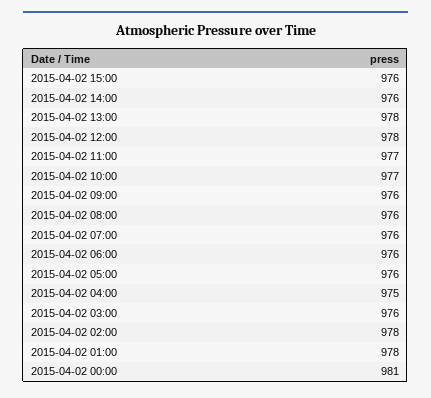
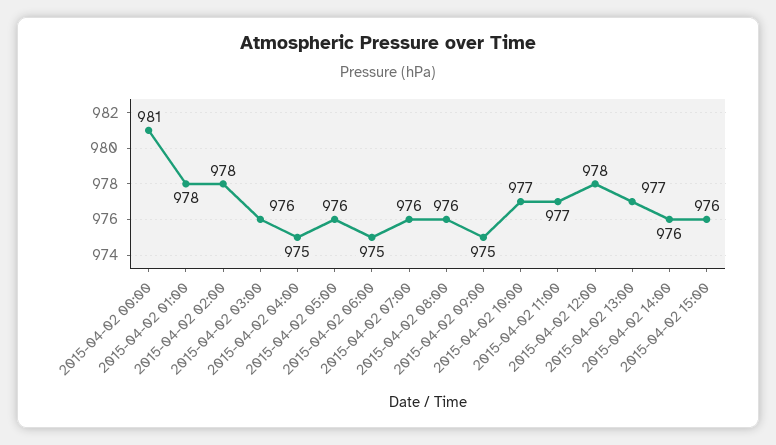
2015-04-02 13:00: 978 -> 977
2015-04-02 09:00: 976 -> 975
2015-04-02 06:00: 976 -> 975

